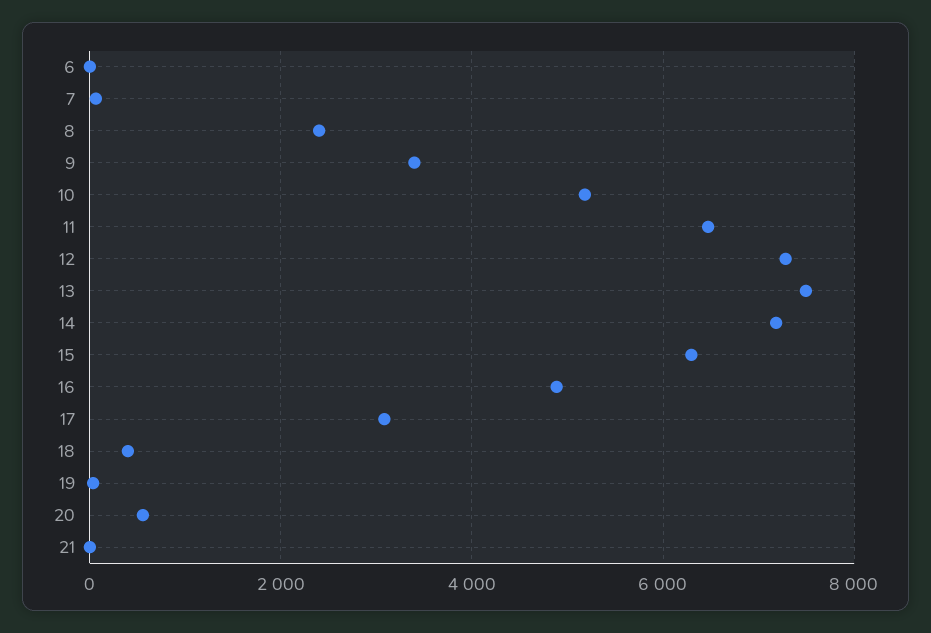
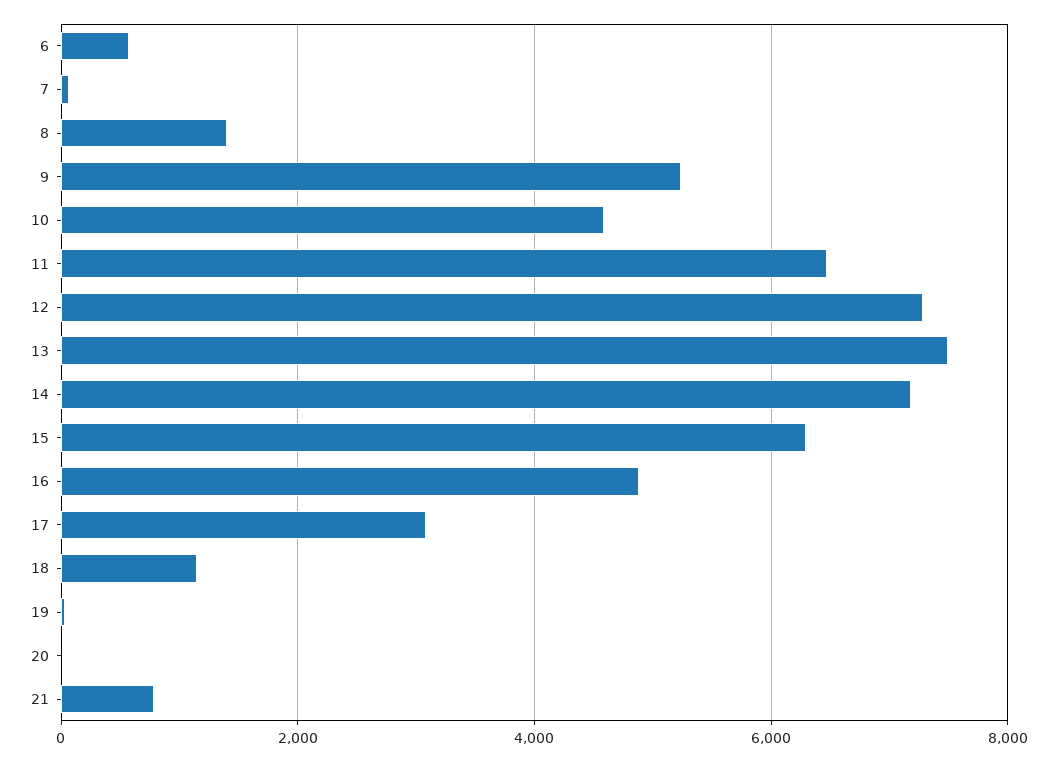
6: 0 -> 600
8: 2400 -> 1400
9: 3400 -> 5200
10: 5200 -> 4600
18: 400 -> 1200
20: 600 -> 0
21: 0 -> 800

